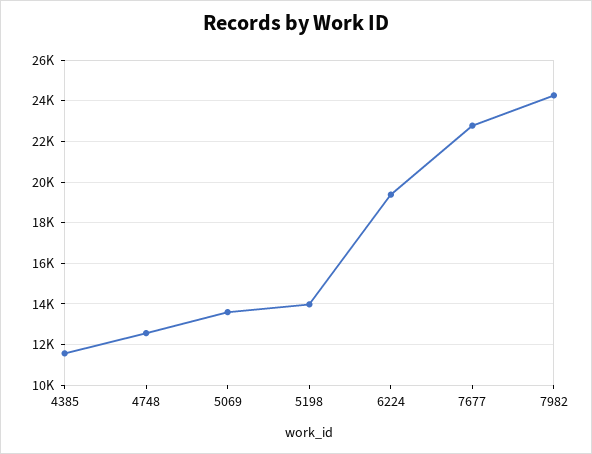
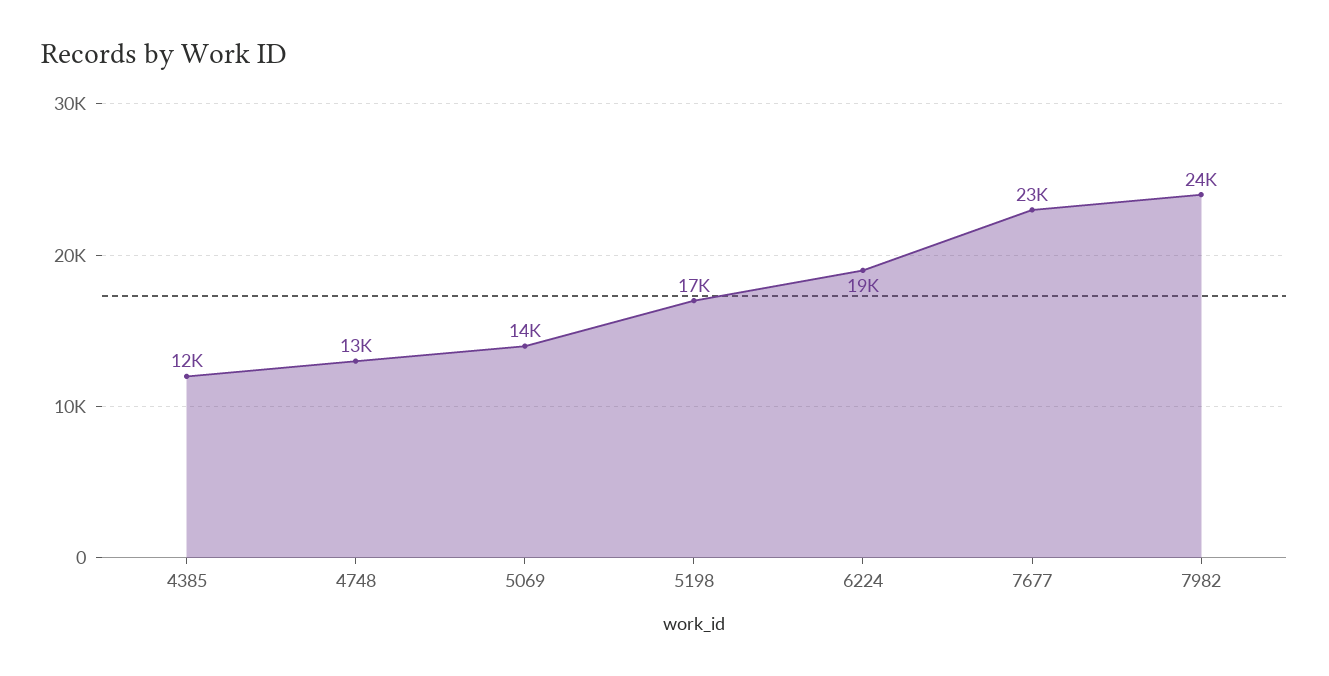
5198: 14000 -> 17000

